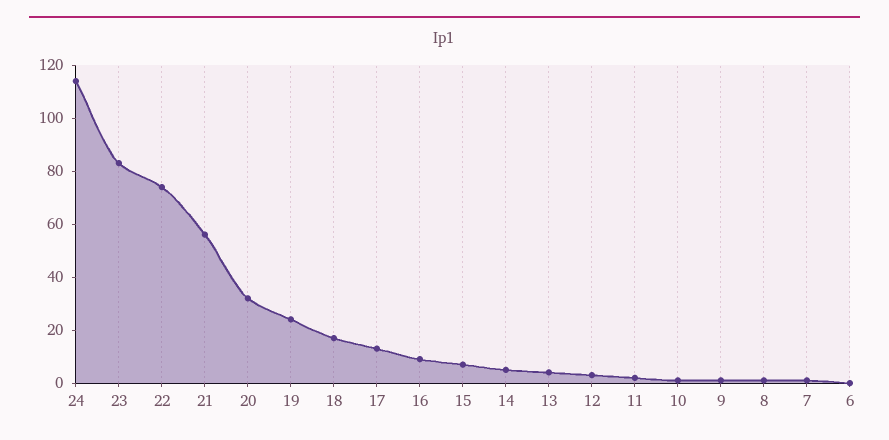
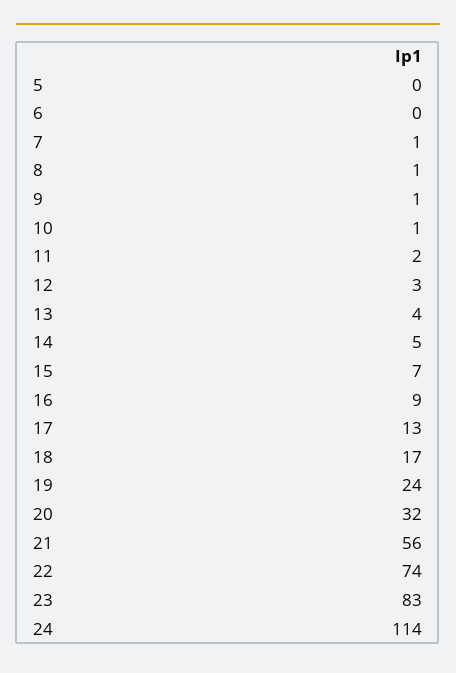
5: none -> 0

